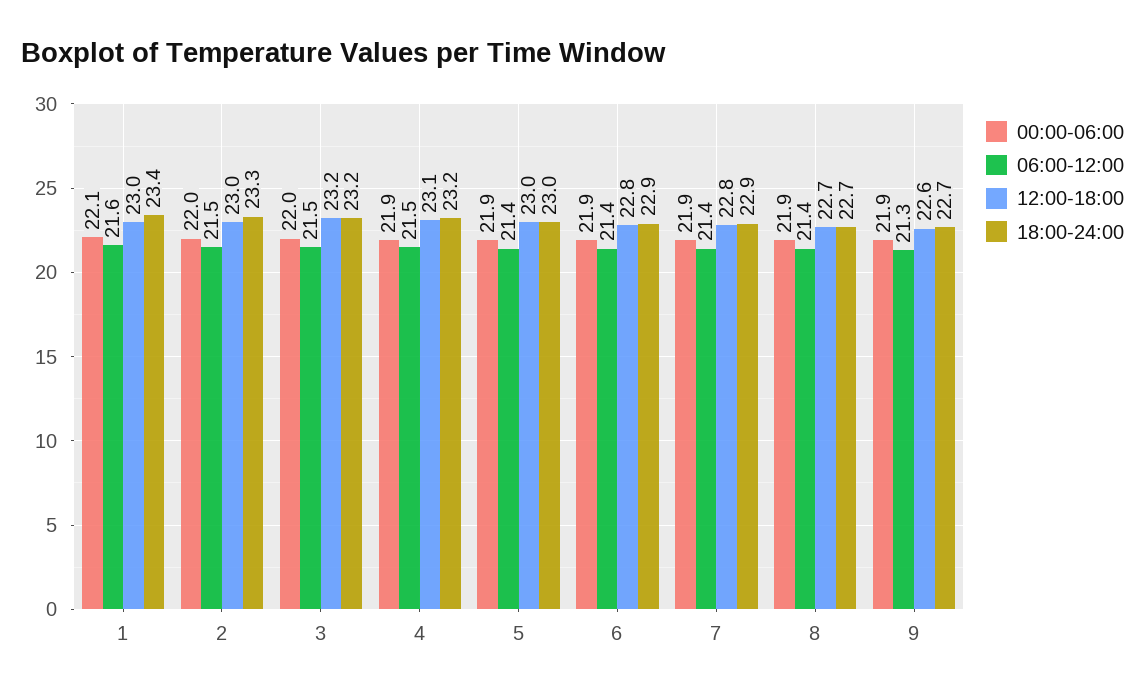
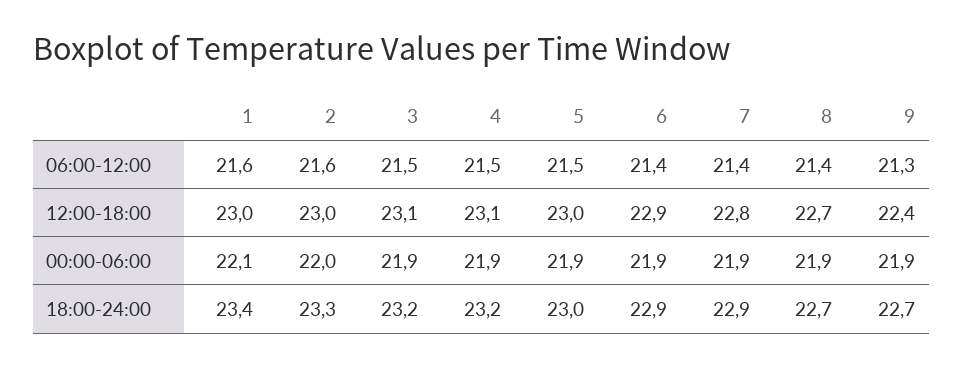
06:00-12:00, 2: 21.5 -> 21.6
00:00-06:00, 3: 22 -> 21.9
12:00-18:00, 3: 23.2 -> 23.1
06:00-12:00, 5: 21.4 -> 21.5
12:00-18:00, 6: 22.8 -> 22.9
12:00-18:00, 9: 22.6 -> 22.4

